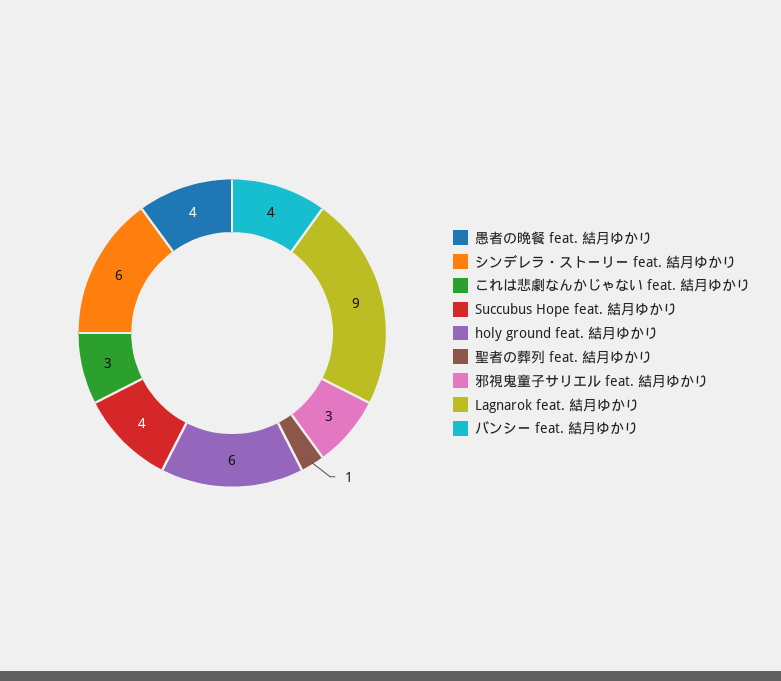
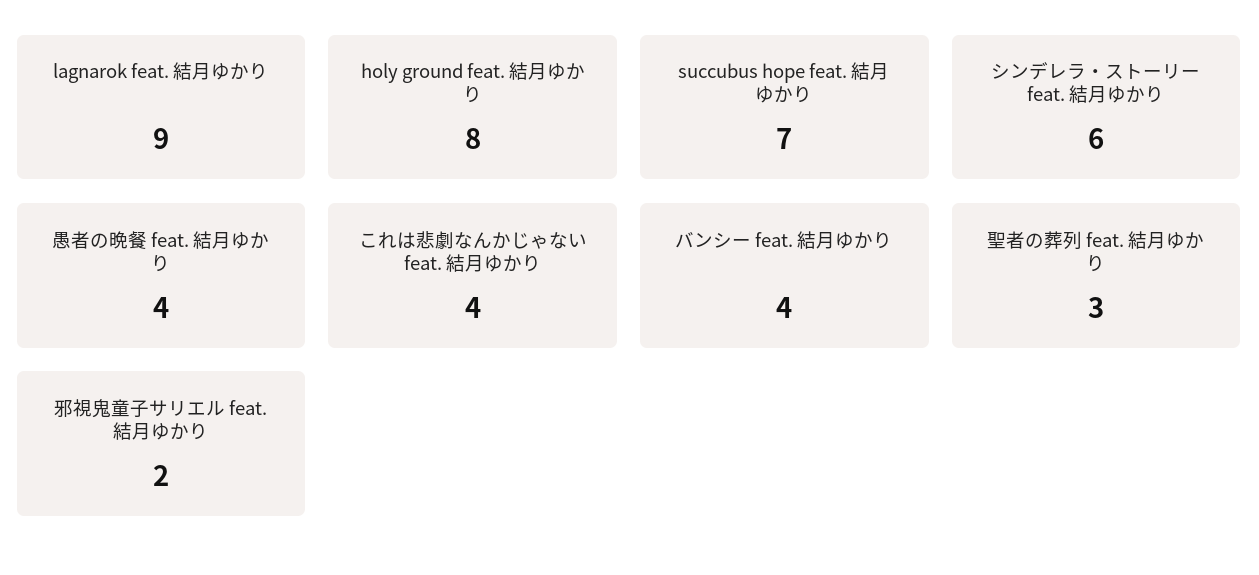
これは悲劇なんかじゃない feat. 結月ゆかり: 3 -> 4
Succubus Hope feat. 結月ゆかり: 4 -> 7
holy ground feat. 結月ゆかり: 6 -> 8
聖者の葬列 feat. 結月ゆかり: 1 -> 3
邪視鬼童子サリエル feat. 結月ゆかり: 3 -> 2

